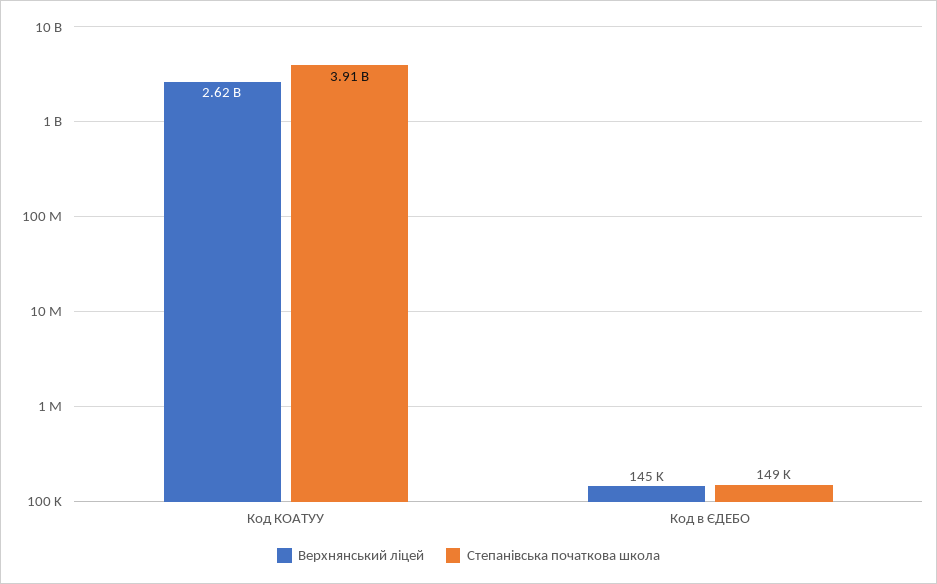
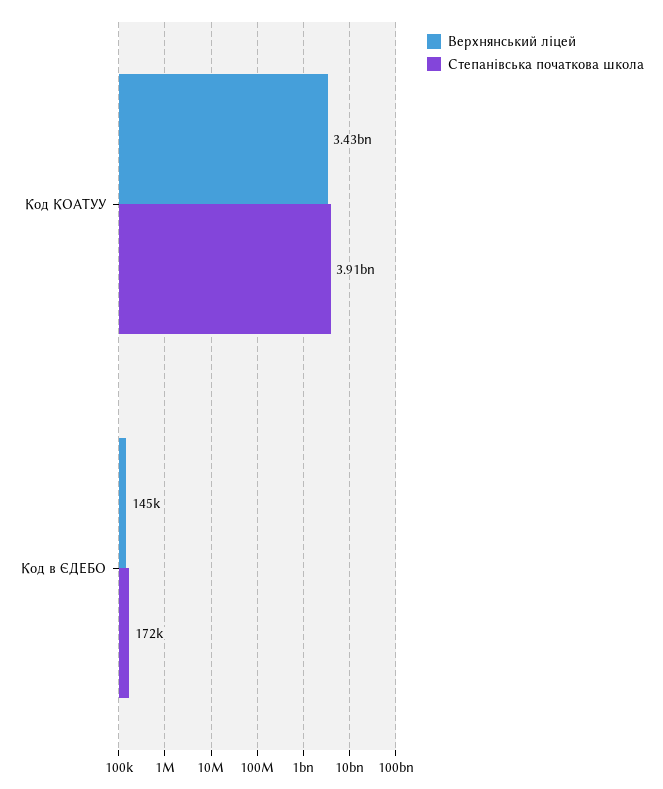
Верхнянський ліцей, Код КОАТУУ: 2620000000 -> 3430000000
Степанівська початкова школа, Код в ЄДЕБО: 149000 -> 172000

